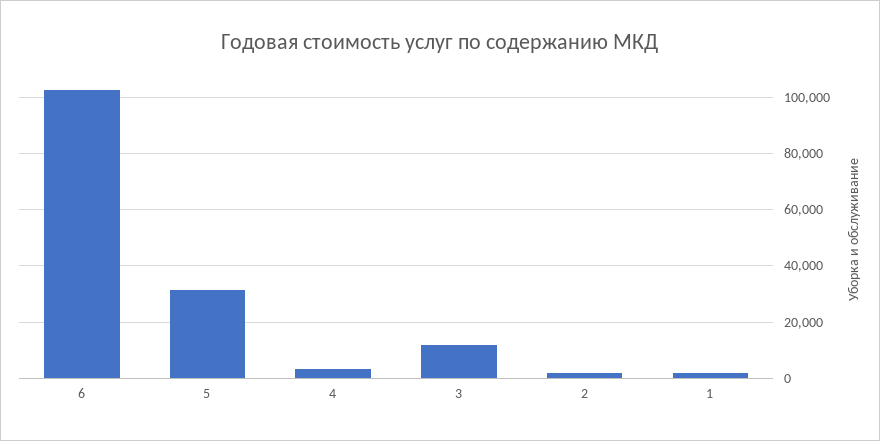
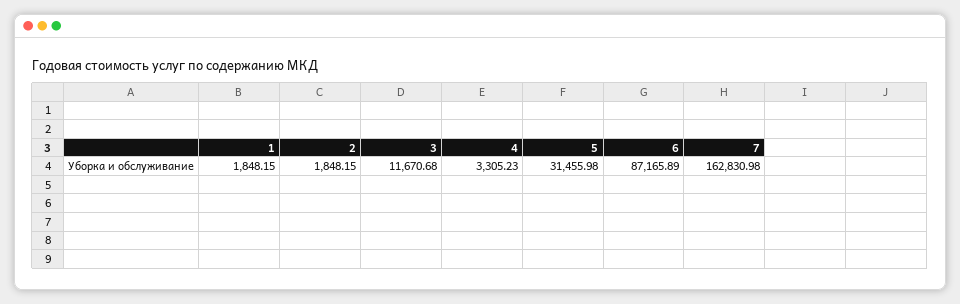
6: 102500 -> 87165.89
7: none -> 162830.98

